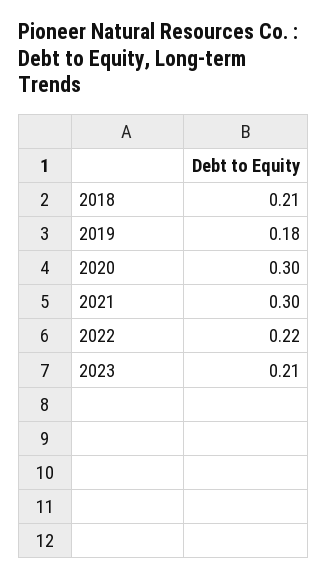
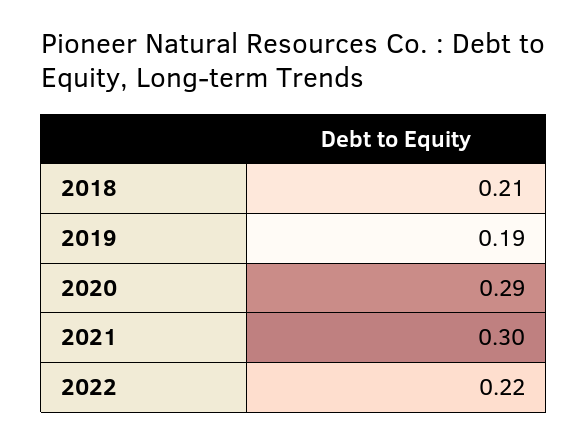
2019: 0.18 -> 0.19
2020: 0.3 -> 0.29
2023: 0.21 -> none

